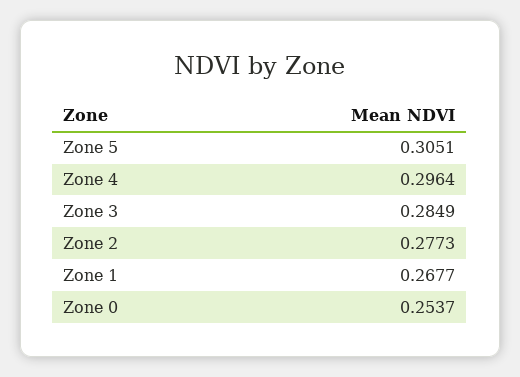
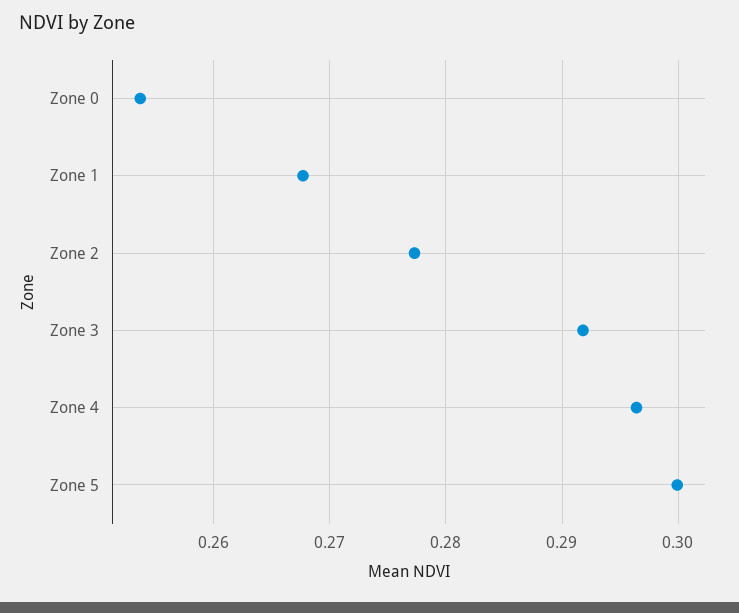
Zone 5: 0.3051 -> 0.3
Zone 3: 0.2849 -> 0.292

